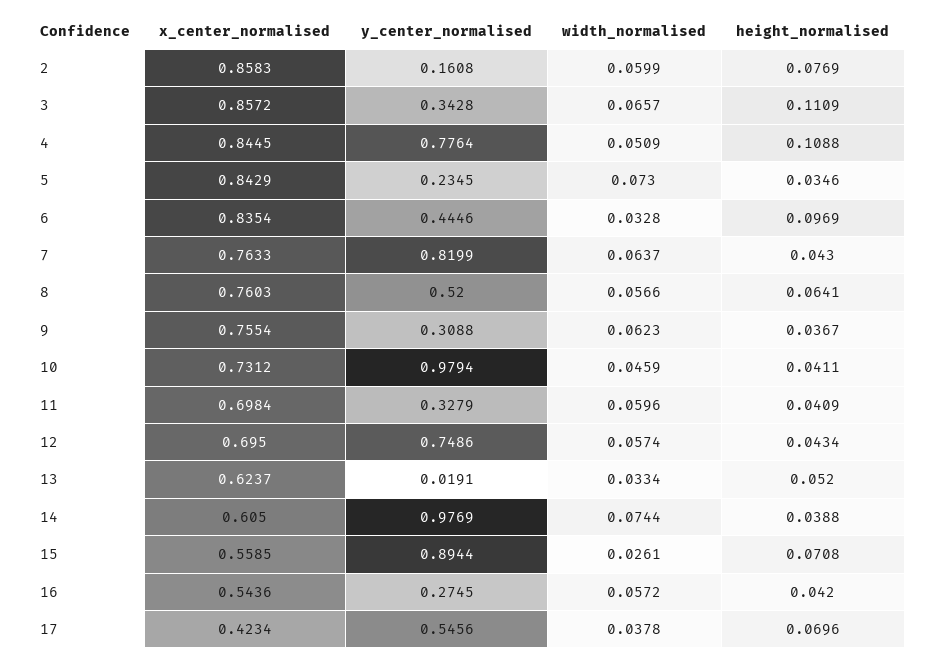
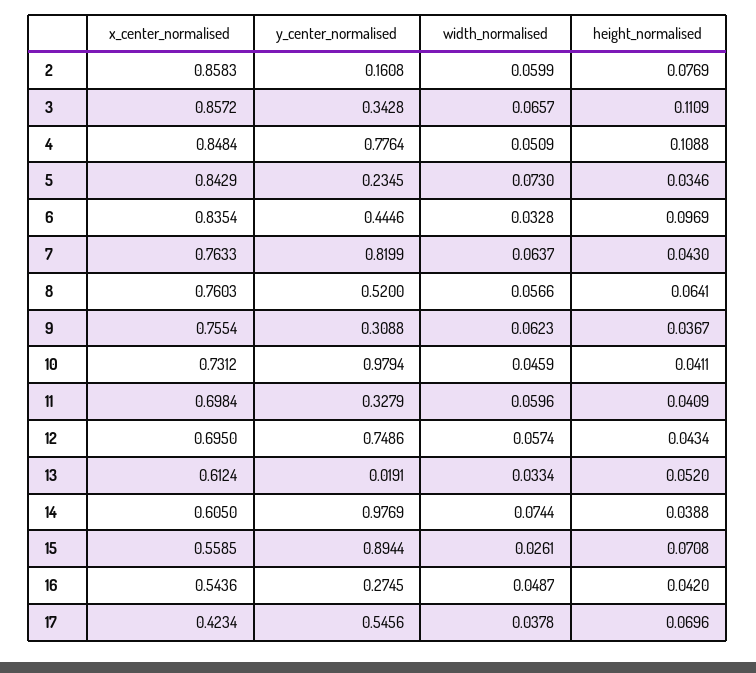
x_center_normalised, 4: 0.8445 -> 0.8484
x_center_normalised, 13: 0.6237 -> 0.6124
width_normalised, 16: 0.0572 -> 0.0487

